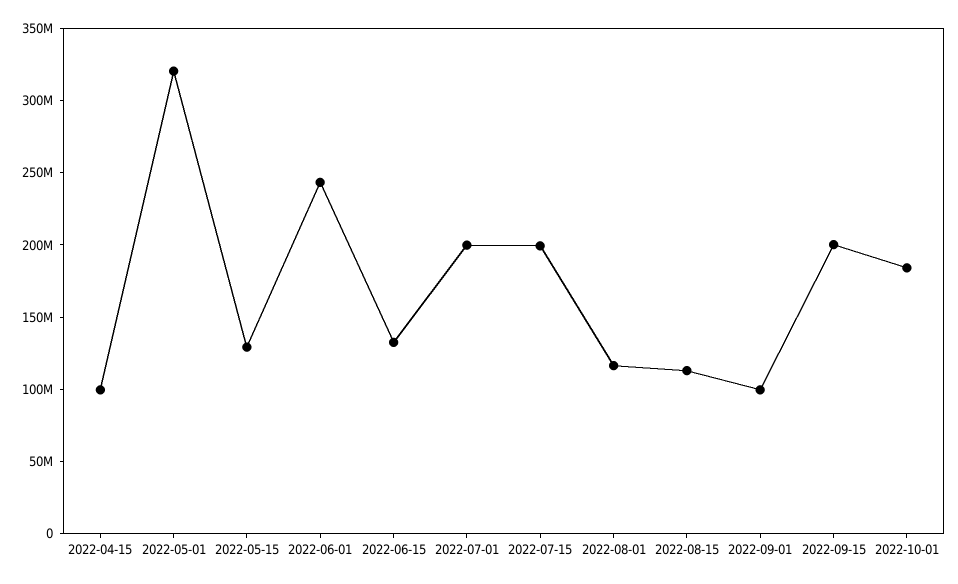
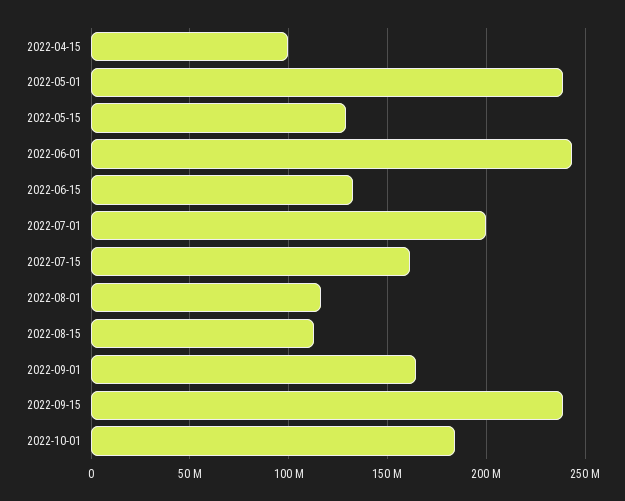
2022-05-01: 320000000 -> 240000000
2022-07-15: 200000000 -> 160000000
2022-09-01: 100000000 -> 165000000
2022-09-15: 200000000 -> 240000000

